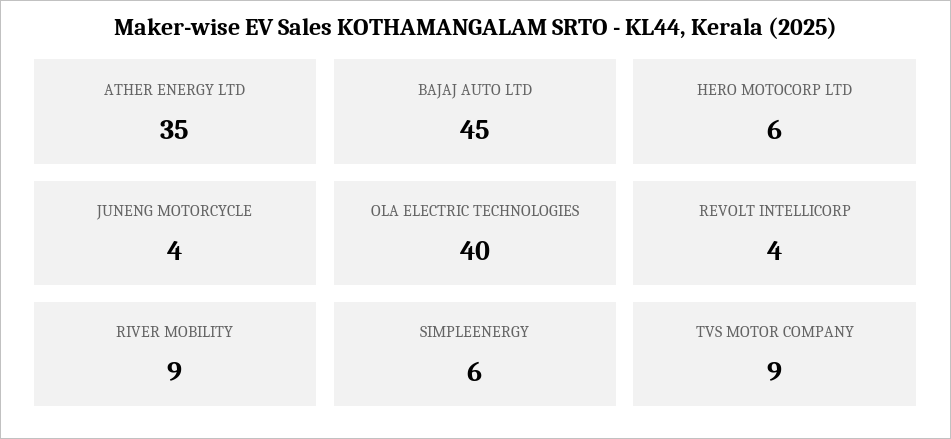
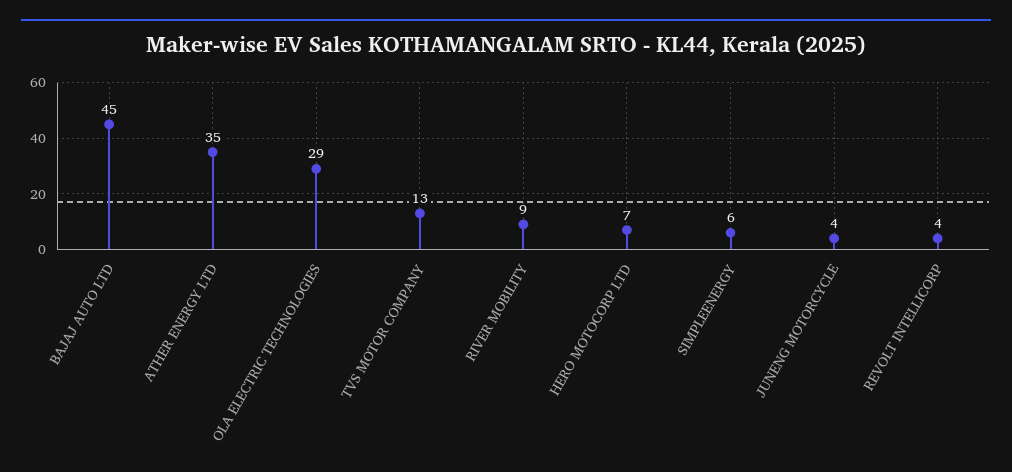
HERO MOTOCORP LTD: 6 -> 7
OLA ELECTRIC TECHNOLOGIES: 40 -> 29
TVS MOTOR COMPANY: 9 -> 13

